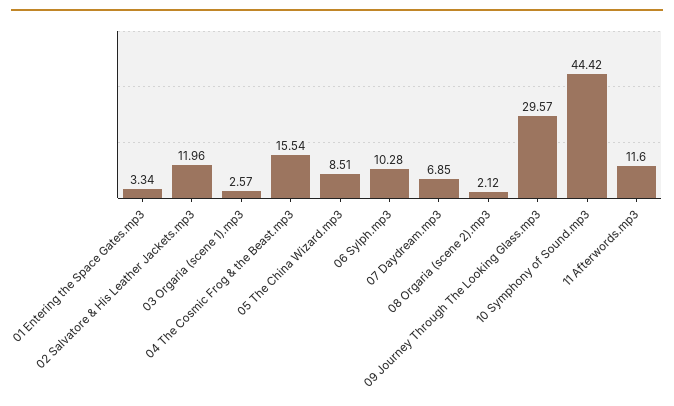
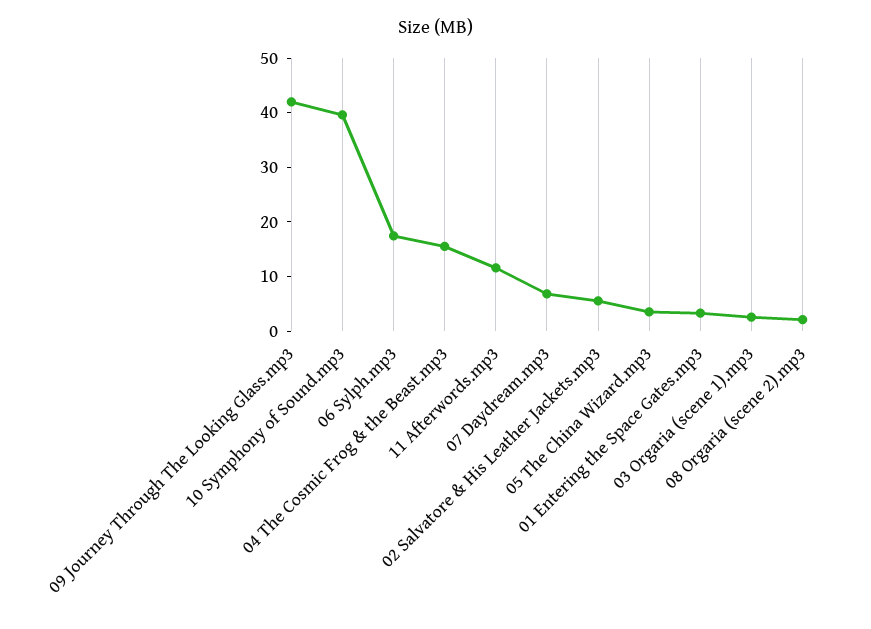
02 Salvatore & His Leather Jackets.mp3: 11.96 -> 6
05 The China Wizard.mp3: 8.51 -> 4
06 Sylph.mp3: 10.28 -> 18
09 Journey Through The Looking Glass.mp3: 29.57 -> 42
10 Symphony of Sound.mp3: 44.42 -> 40

